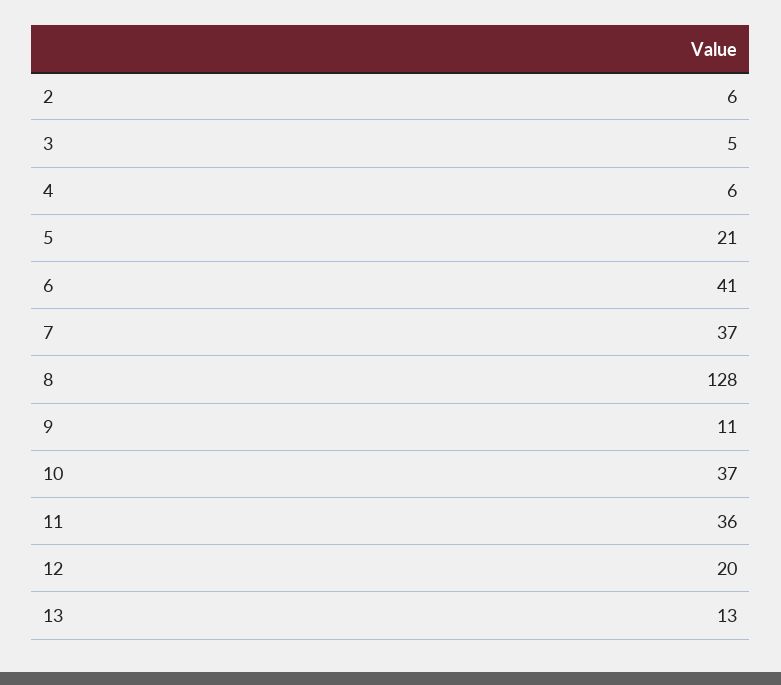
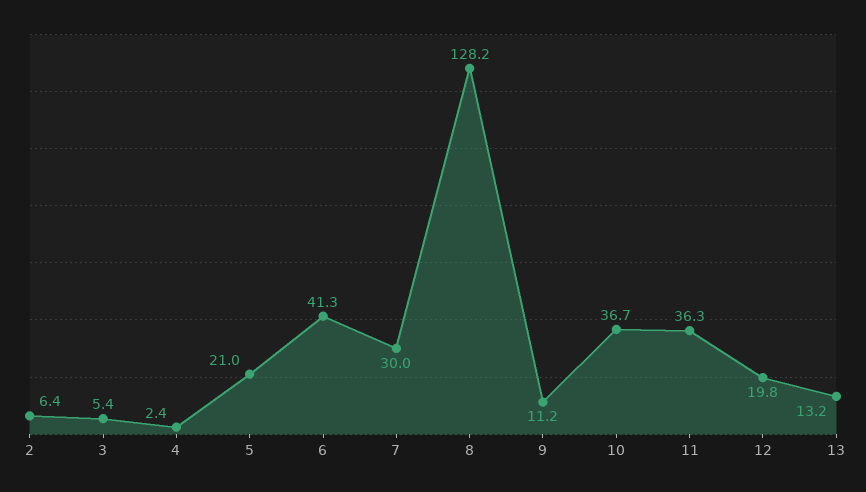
4: 6 -> 2.4
7: 37 -> 30

